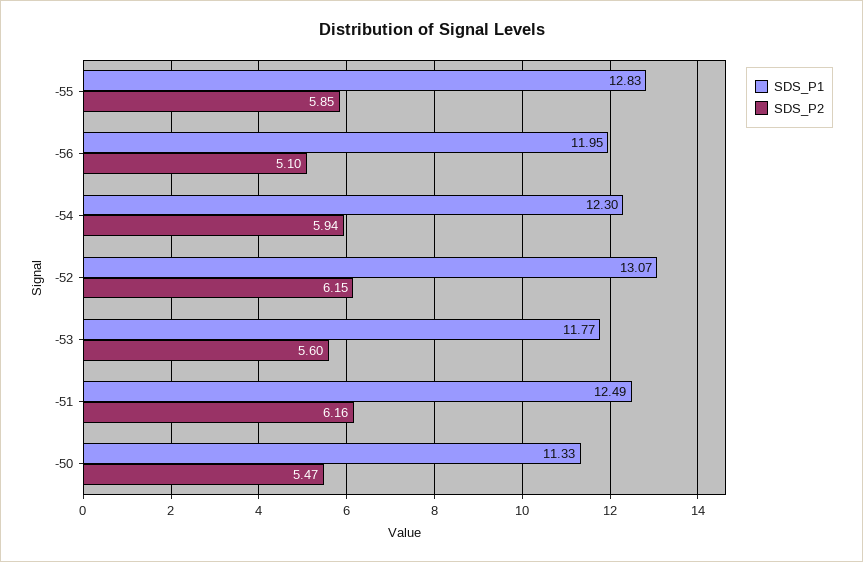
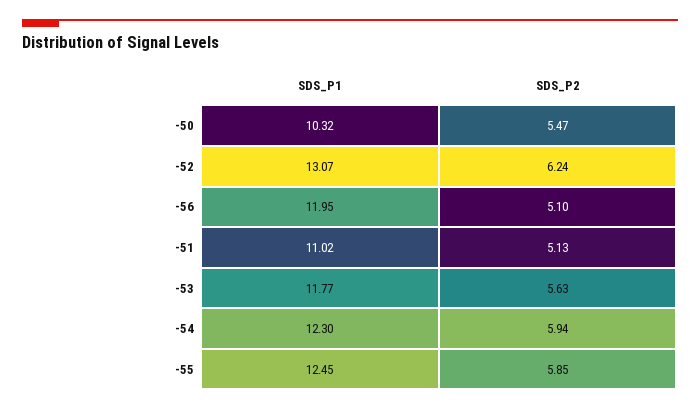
SDS_P1, -55: 12.83 -> 12.45
SDS_P2, -52: 6.15 -> 6.24
SDS_P2, -53: 5.6 -> 5.63
SDS_P1, -51: 12.49 -> 11.02
SDS_P2, -51: 6.16 -> 5.13
SDS_P1, -50: 11.33 -> 10.32

